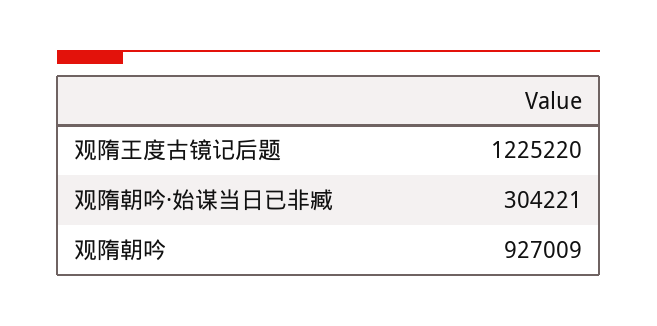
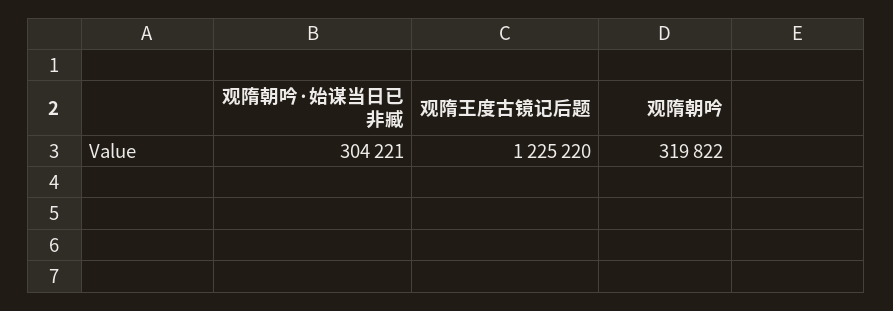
观隋朝吟: 927009 -> 319822

